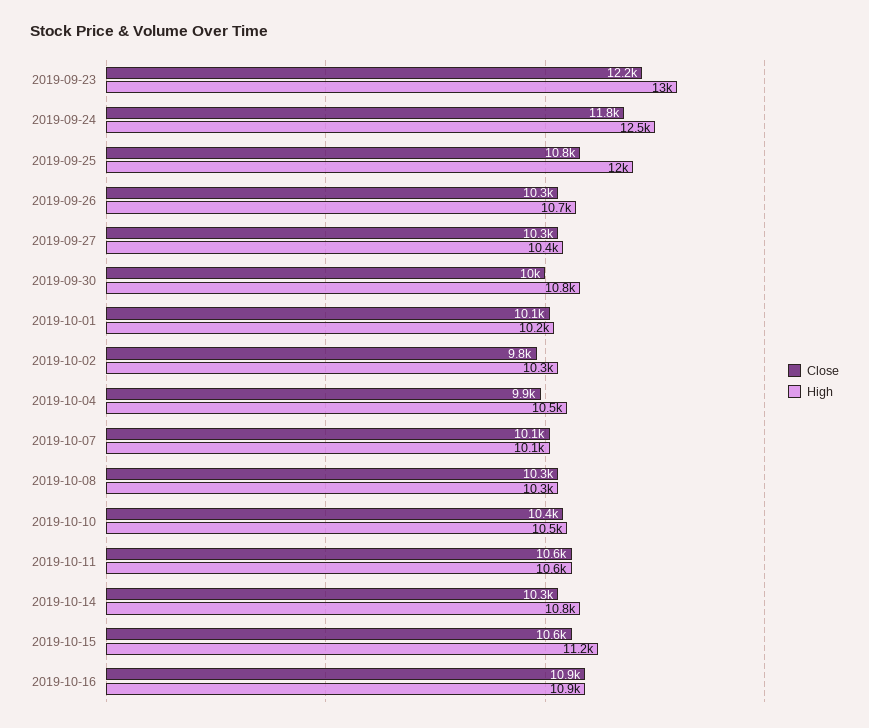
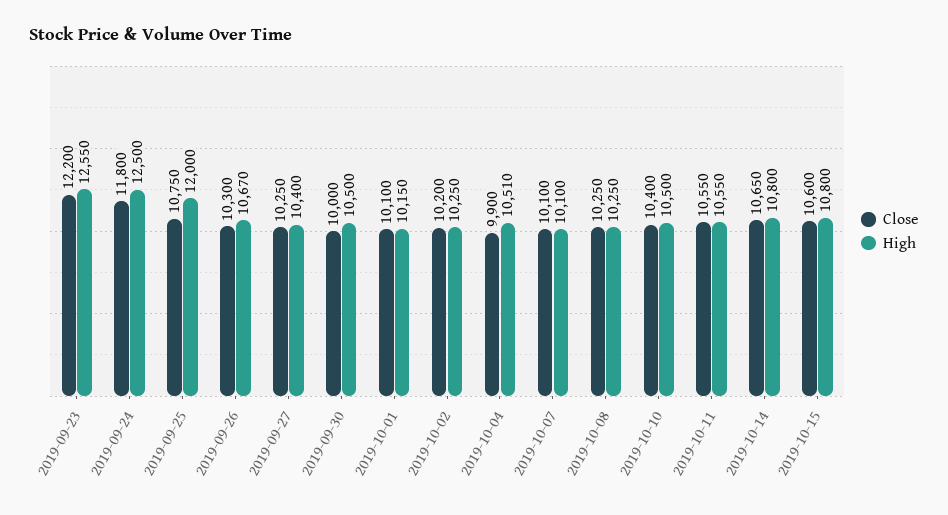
High, 2019-09-23: 13000 -> 12550
High, 2019-09-30: 10800 -> 10500
Close, 2019-10-02: 9800 -> 10200
Close, 2019-10-14: 10300 -> 10650
High, 2019-10-15: 11200 -> 10800
Close, 2019-10-16: 10900 -> none
High, 2019-10-16: 10900 -> none

